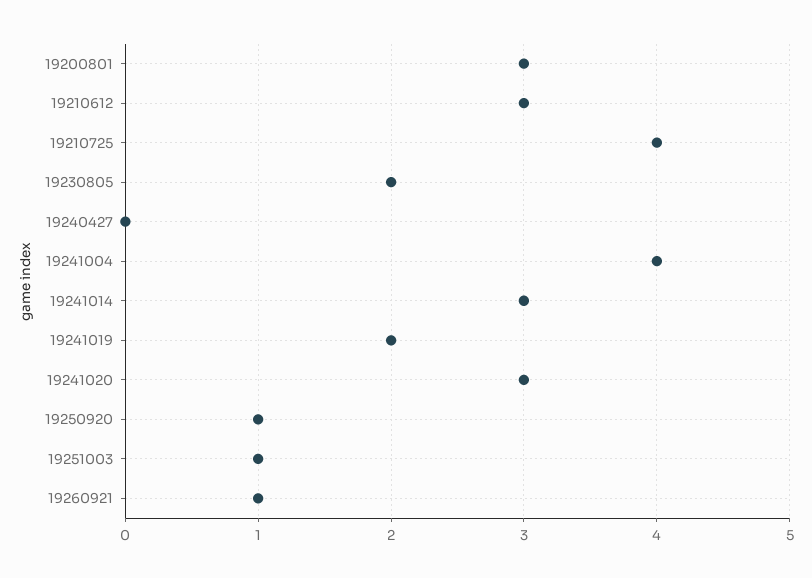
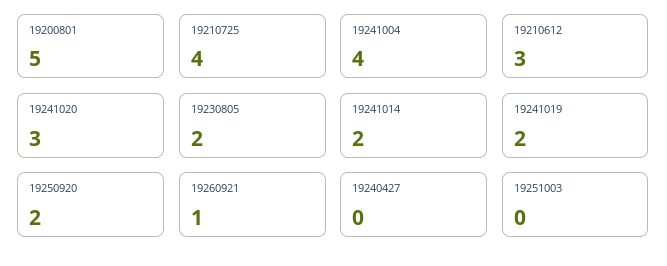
19200801: 3 -> 5
19241014: 3 -> 2
19250920: 1 -> 2
19251003: 1 -> 0

